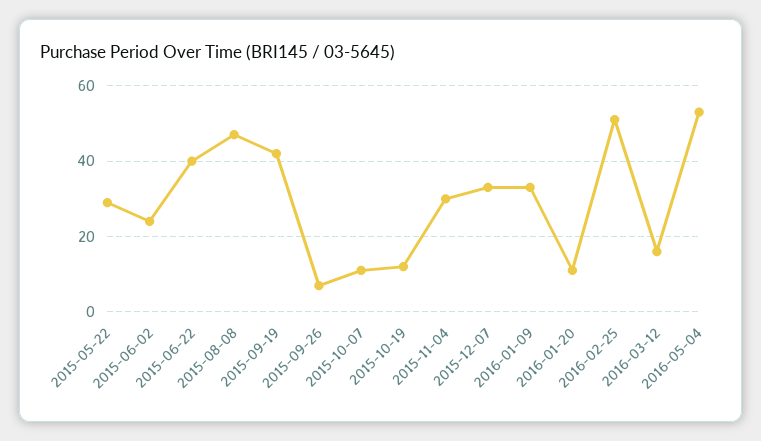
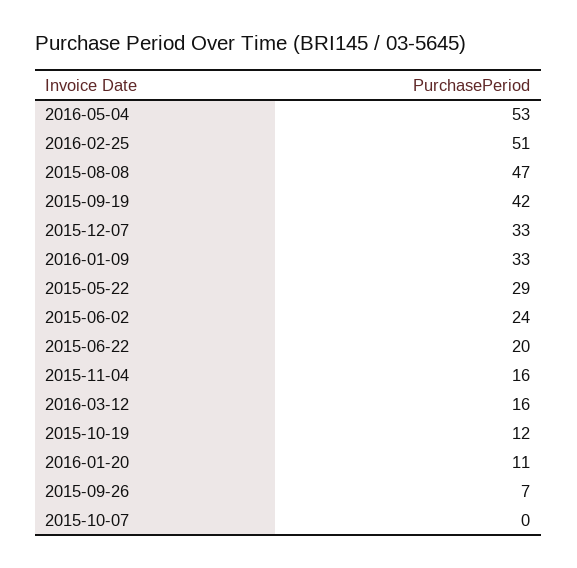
2015-06-22: 40 -> 20
2015-10-07: 10 -> 0
2015-11-04: 30 -> 16

